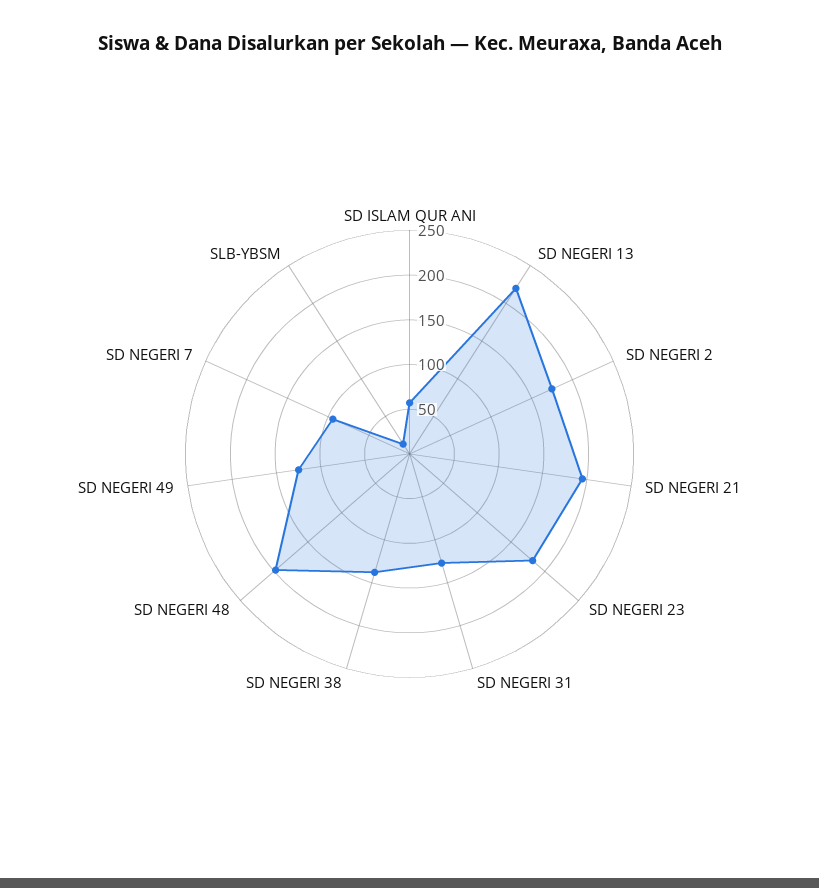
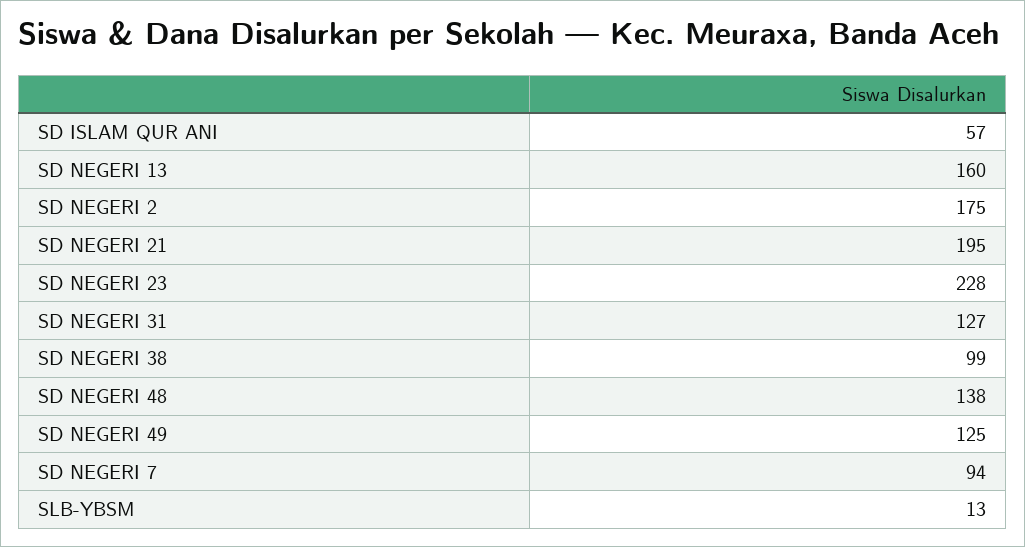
SD NEGERI 13: 220 -> 160
SD NEGERI 23: 180 -> 228
SD NEGERI 38: 140 -> 99
SD NEGERI 48: 200 -> 138

